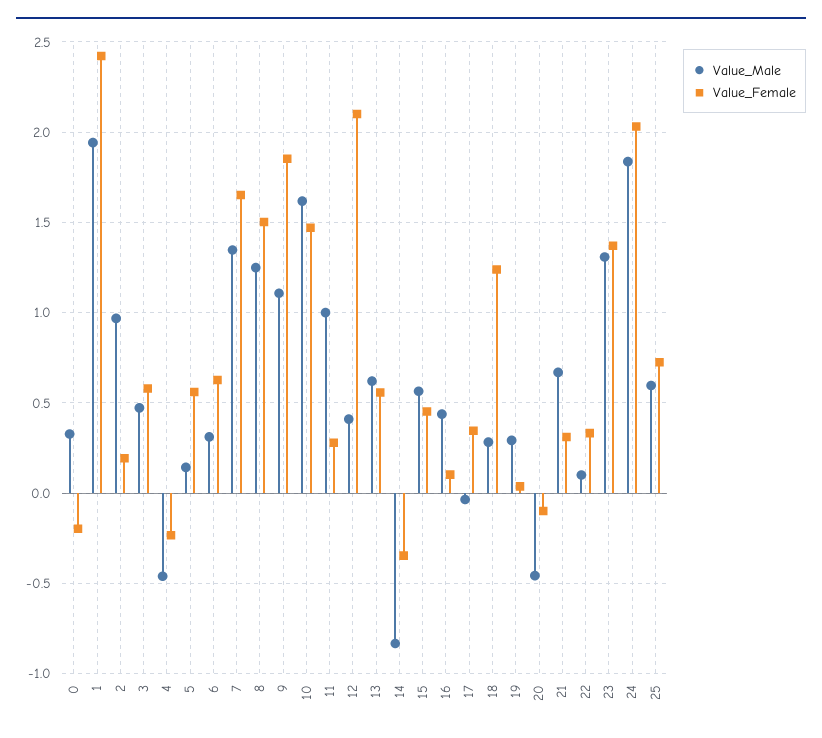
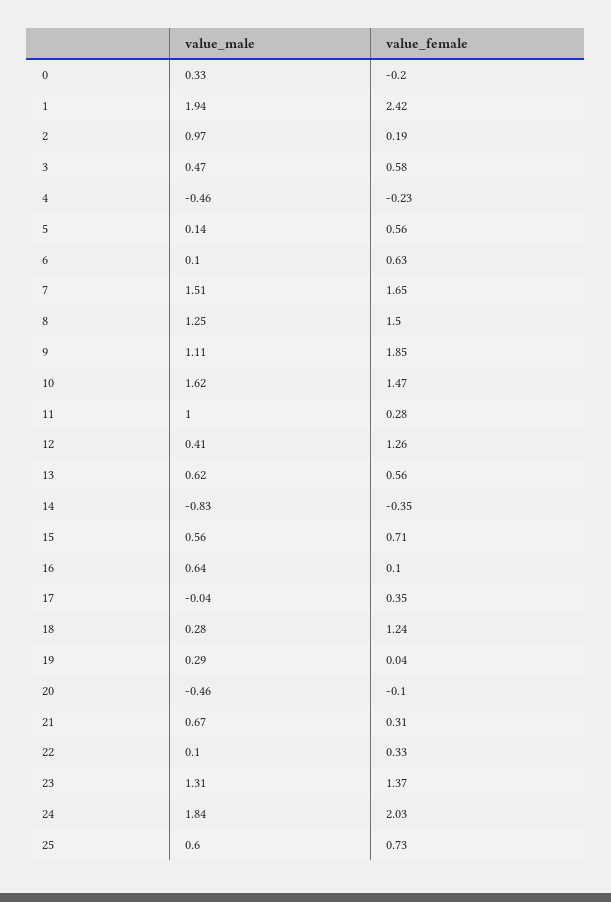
Value_Male, 6: 0.3 -> 0.1
Value_Male, 7: 1.35 -> 1.51
Value_Female, 12: 2.1 -> 1.26
Value_Female, 15: 0.45 -> 0.71
Value_Male, 16: 0.45 -> 0.64

